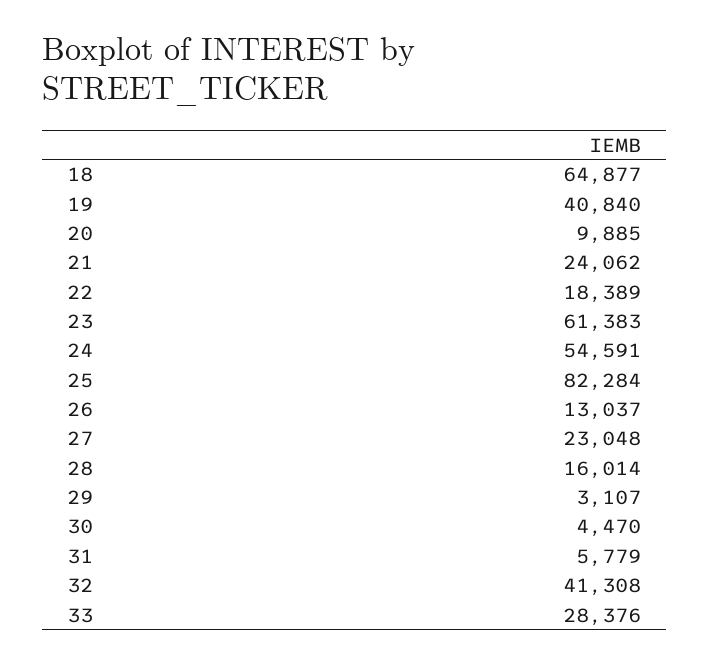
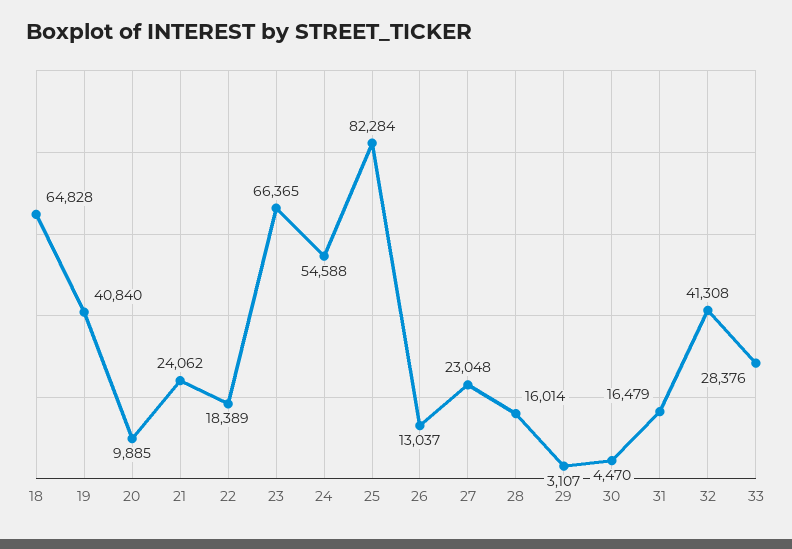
18: 64877 -> 64828
23: 61383 -> 66365
24: 54591 -> 54588
31: 5779 -> 16479

